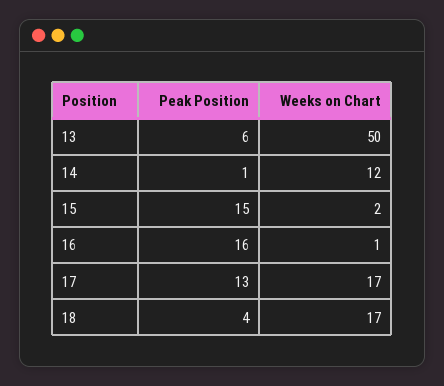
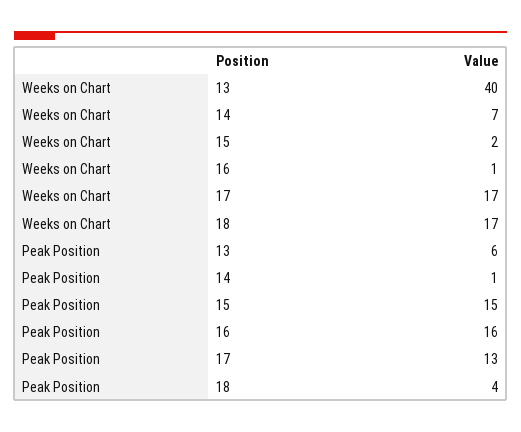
Weeks on Chart, 13: 50 -> 40
Weeks on Chart, 14: 12 -> 7

